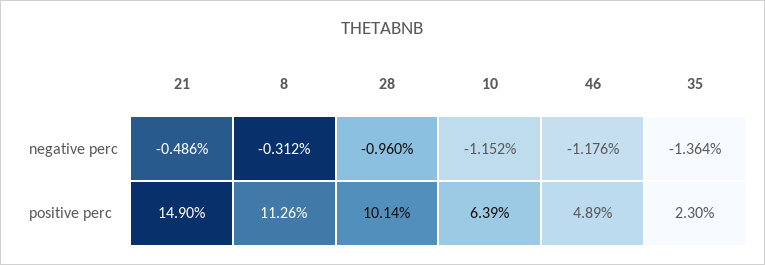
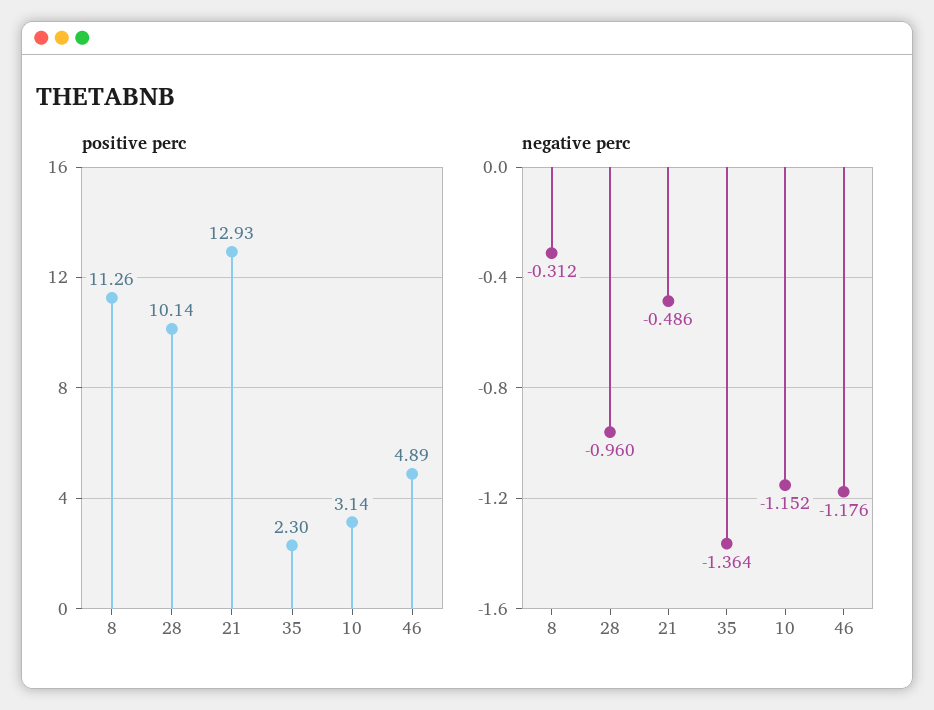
positive perc, 21: 14.9 -> 12.93
positive perc, 10: 6.39 -> 3.14

